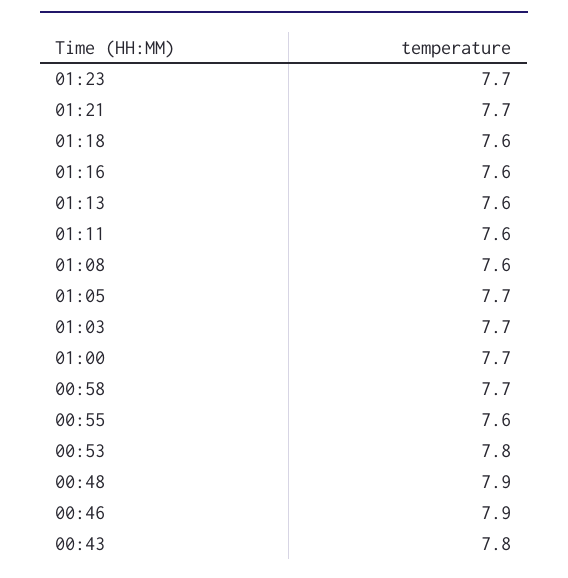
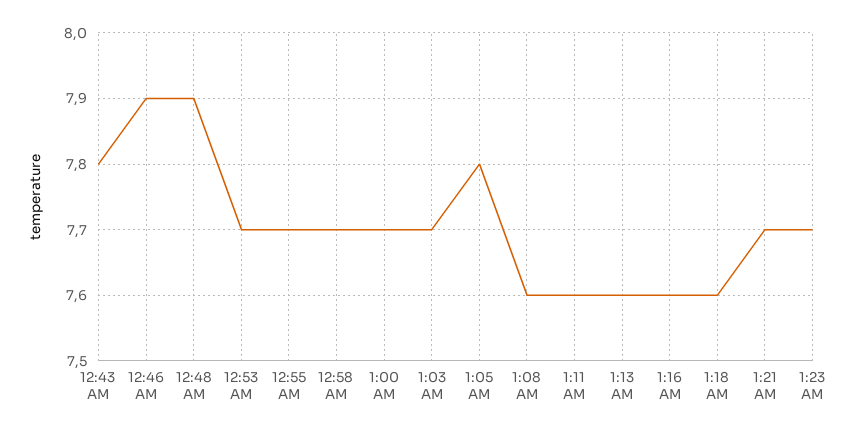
01:05: 7.7 -> 7.8
00:55: 7.6 -> 7.7
00:53: 7.8 -> 7.7

